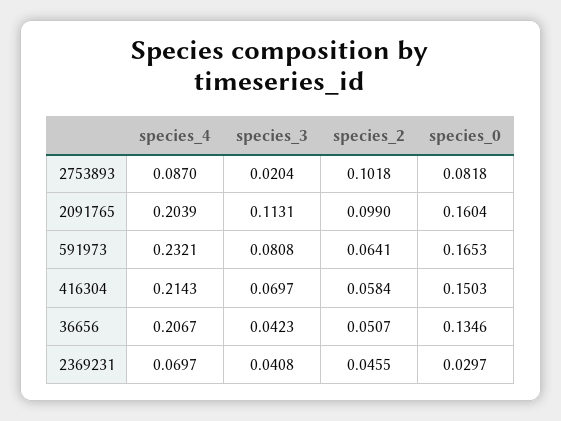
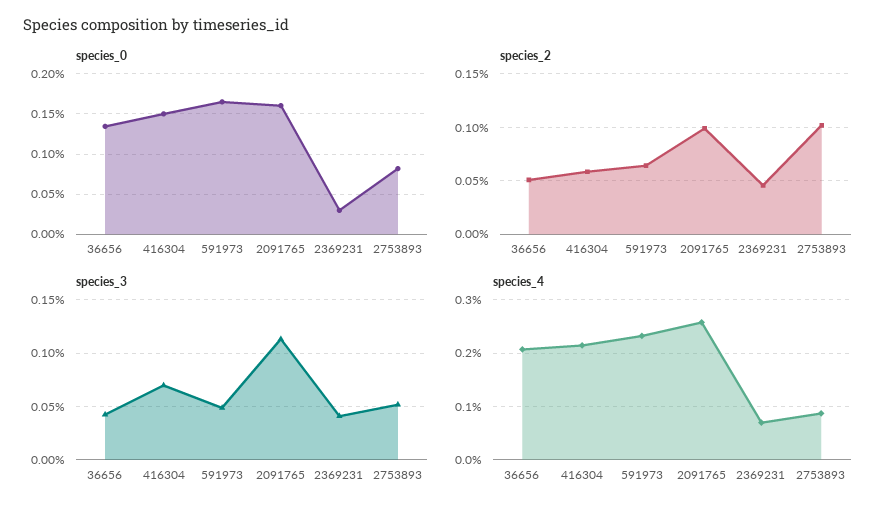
species_3, 2753893: 0.0204 -> 0.05
species_4, 2091765: 0.2039 -> 0.26
species_3, 591973: 0.0808 -> 0.05

